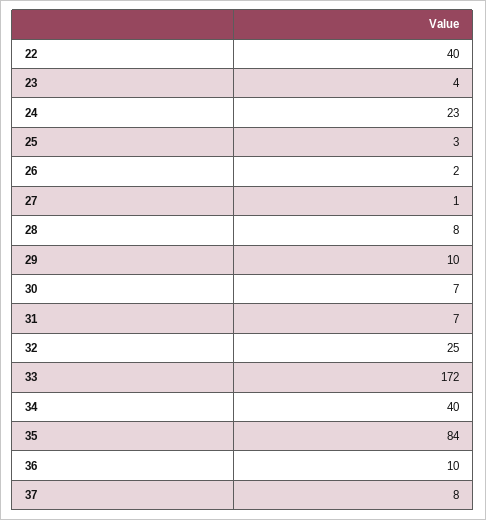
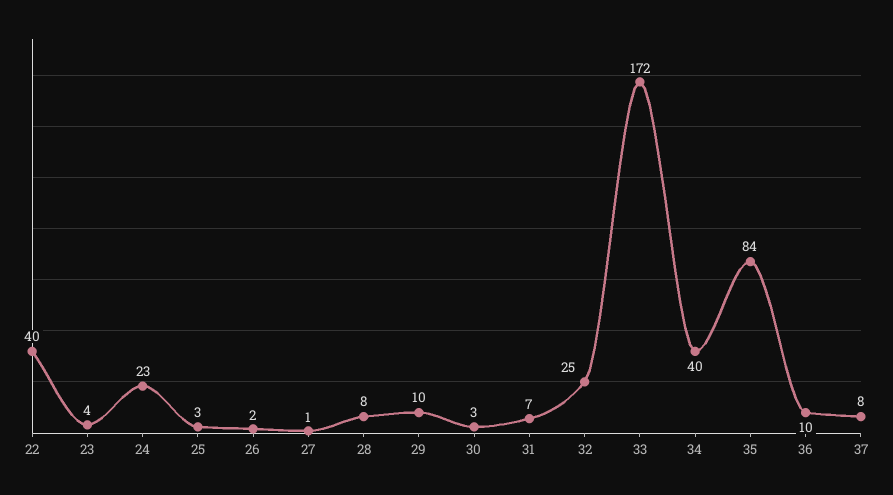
30: 7 -> 3

